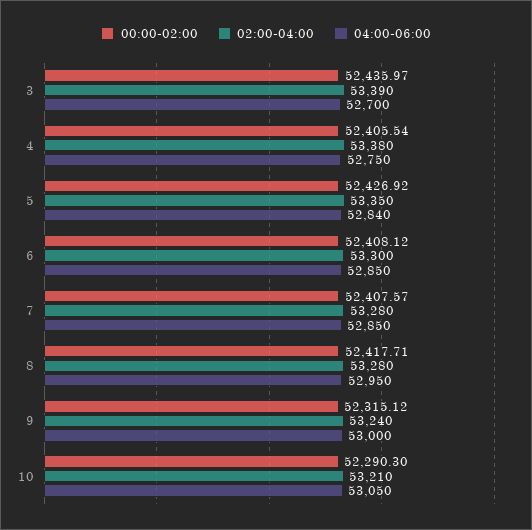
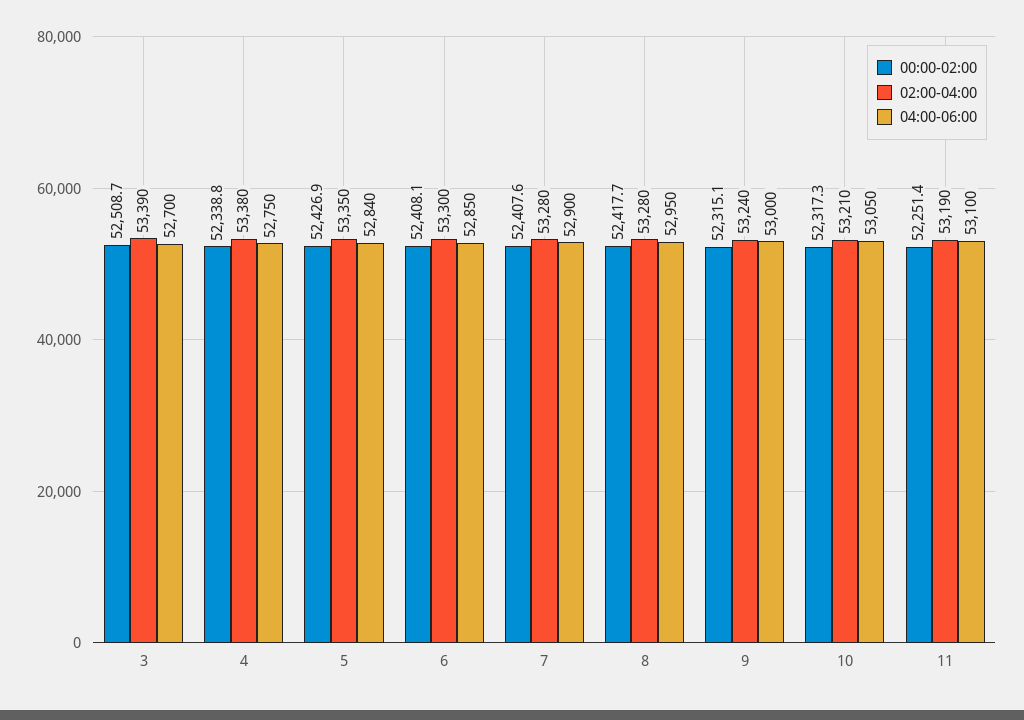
00:00-02:00, 3: 52435.97 -> 52508.7
00:00-02:00, 4: 52405.54 -> 52338.8
04:00-06:00, 7: 52850 -> 52900
00:00-02:00, 10: 52290.3 -> 52317.3
00:00-02:00, 11: none -> 52251.4
02:00-04:00, 11: none -> 53190
04:00-06:00, 11: none -> 53100

